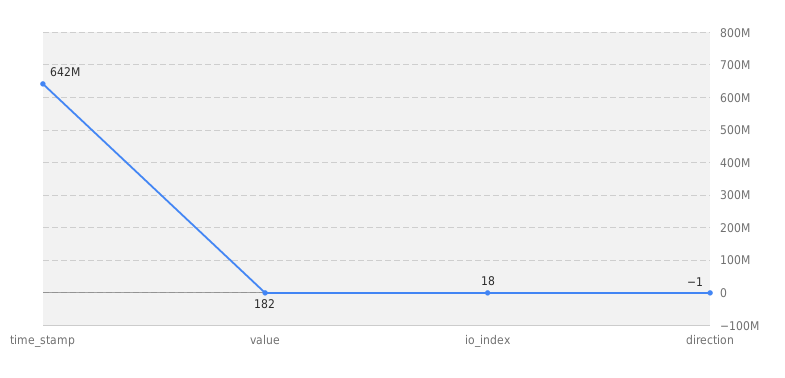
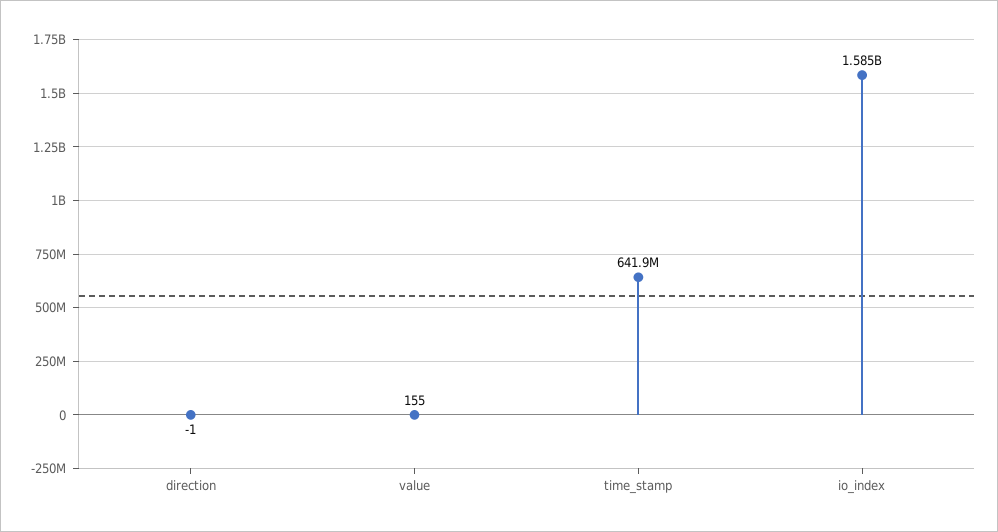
value: 182 -> 155
io_index: 18 -> 1585000000

